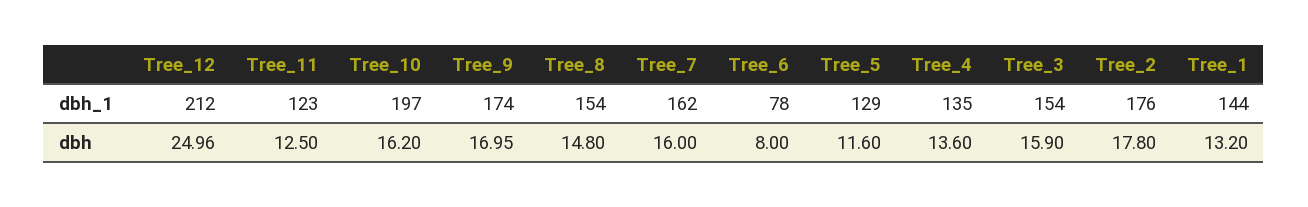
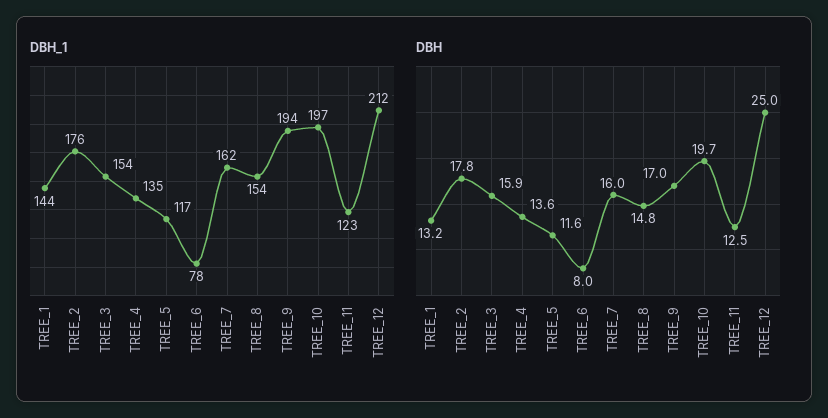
dbh_1, Tree_9: 174 -> 194
dbh_1, Tree_5: 129 -> 117
dbh, Tree_10: 16.2 -> 19.7

